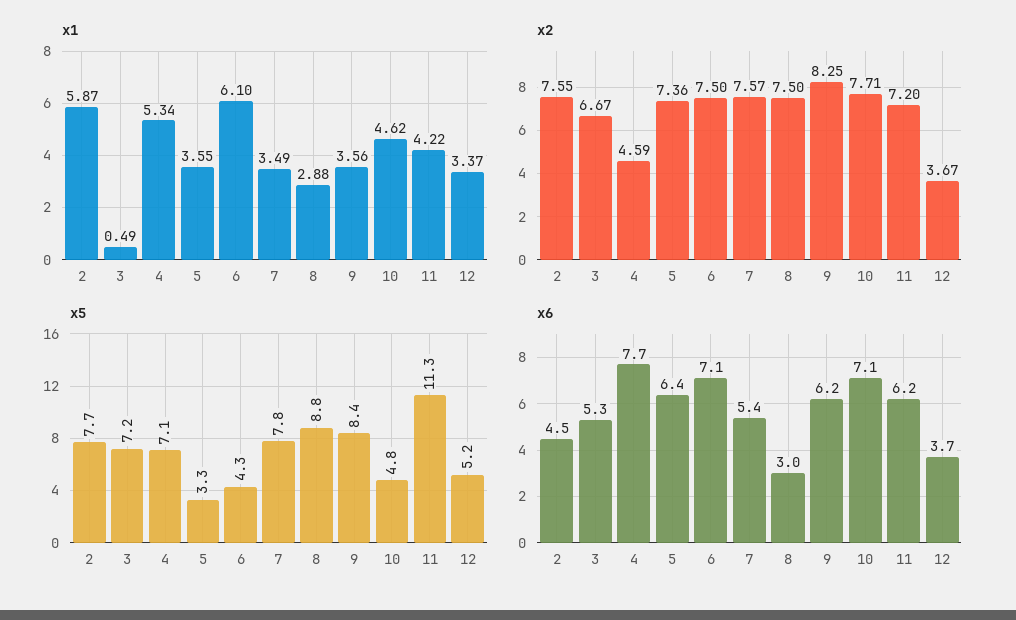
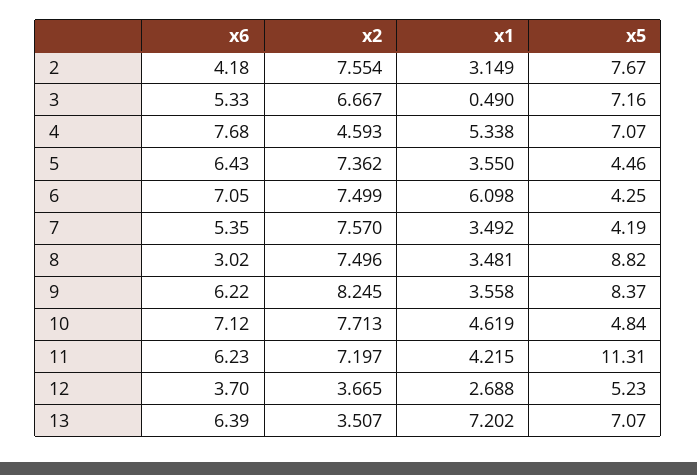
x1, 2: 5.87 -> 3.149
x1, 8: 2.88 -> 3.481
x1, 12: 3.37 -> 2.688
x5, 5: 3.3 -> 4.46
x5, 7: 7.8 -> 4.19
x6, 2: 4.5 -> 4.18
x6, 13: none -> 6.39
x2, 13: none -> 3.507
x1, 13: none -> 7.202
x5, 13: none -> 7.07

